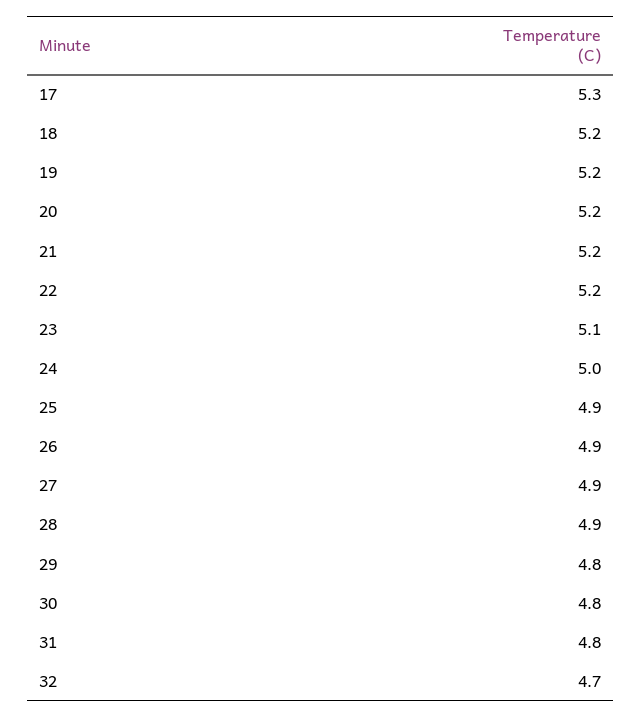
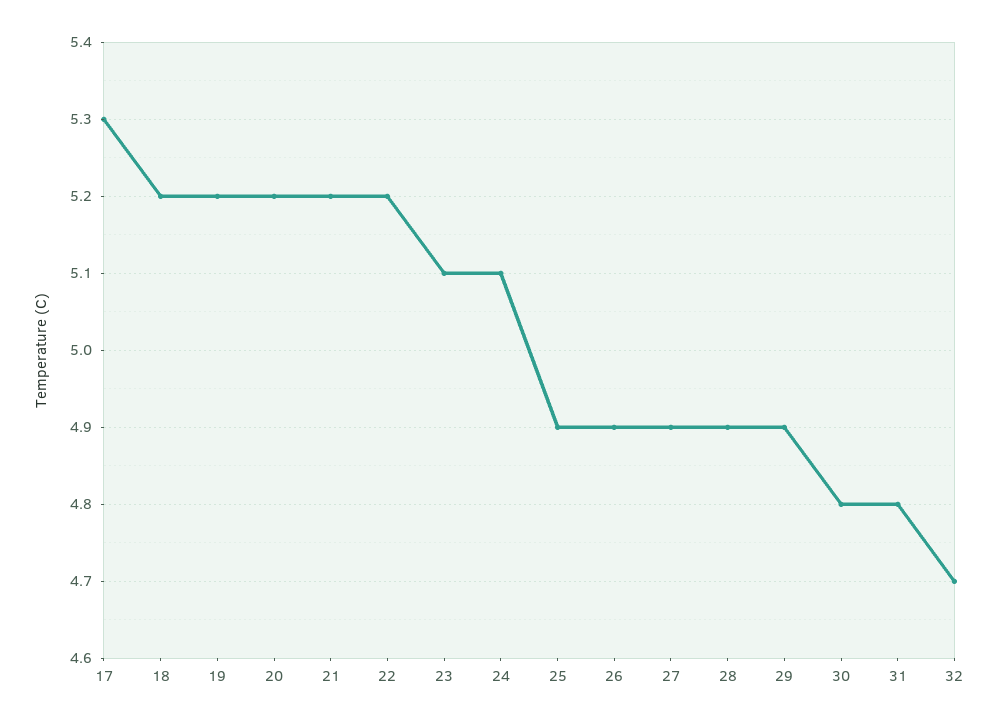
24: 5 -> 5.1
29: 4.8 -> 4.9

